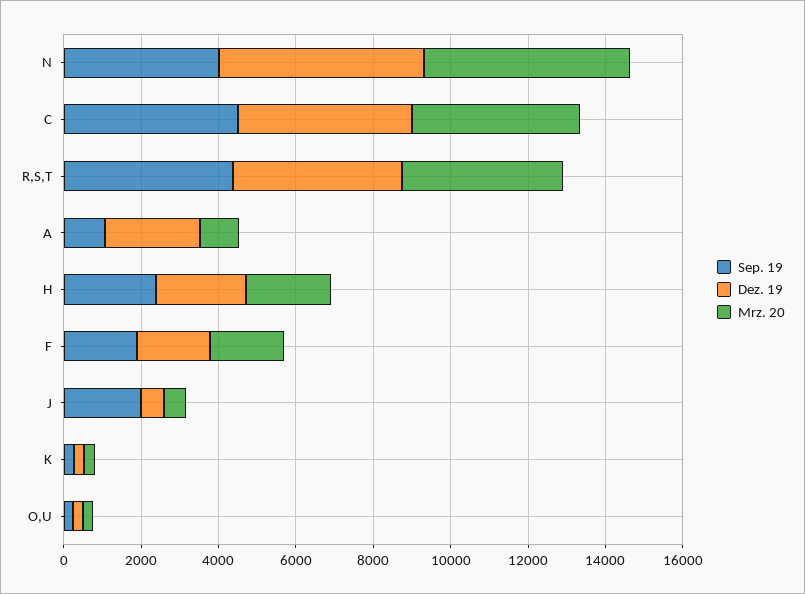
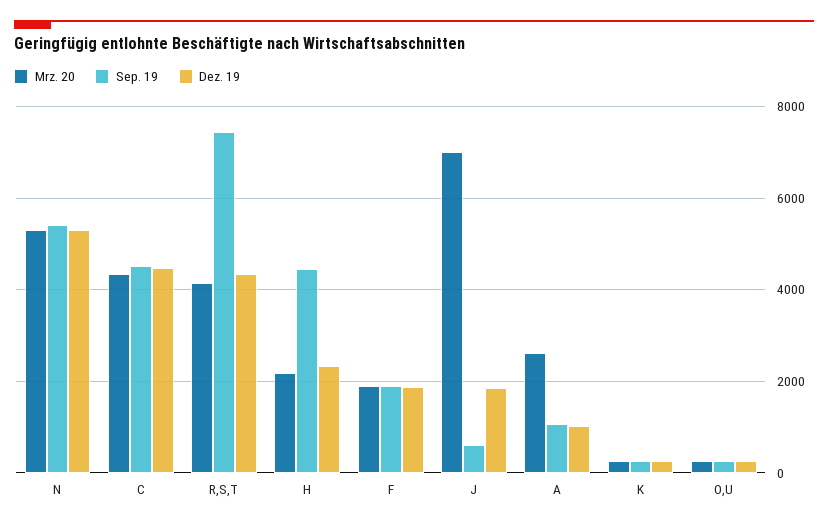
Sep. 19, N: 4000 -> 5400
Sep. 19, R,S,T: 4500 -> 7400
Dez. 19, A: 2500 -> 1000
Mrz. 20, A: 1000 -> 2600
Sep. 19, H: 2500 -> 4400
Sep. 19, J: 2000 -> 600
Dez. 19, J: 500 -> 1800
Mrz. 20, J: 500 -> 7000

